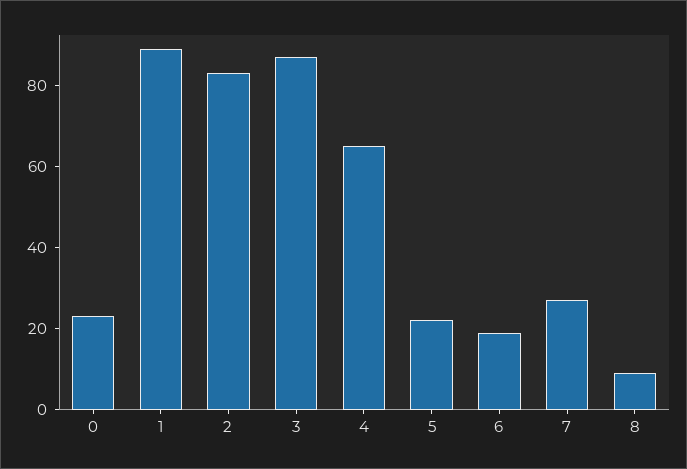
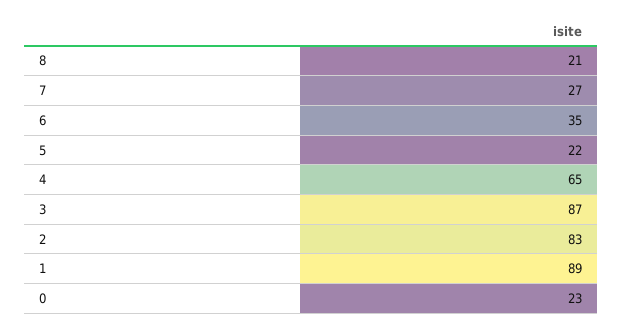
6: 20 -> 35
8: 10 -> 21

